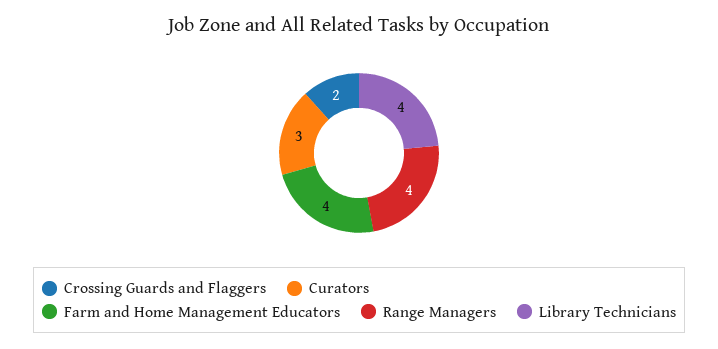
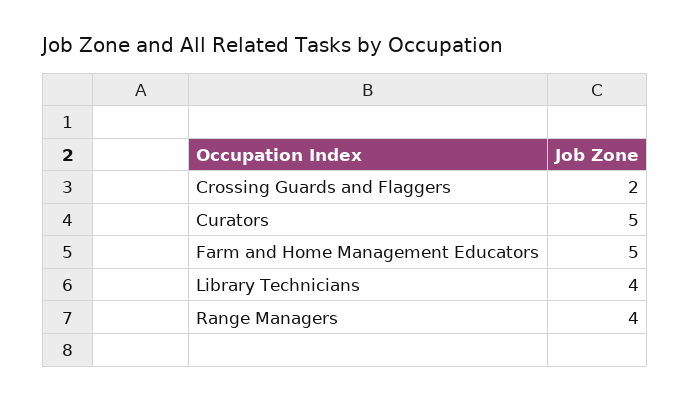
Curators: 3 -> 5
Farm and Home Management Educators: 4 -> 5

